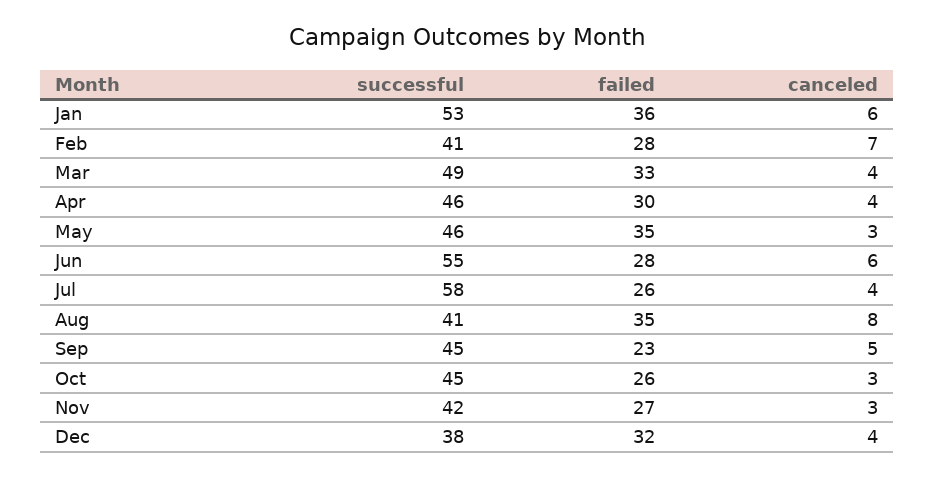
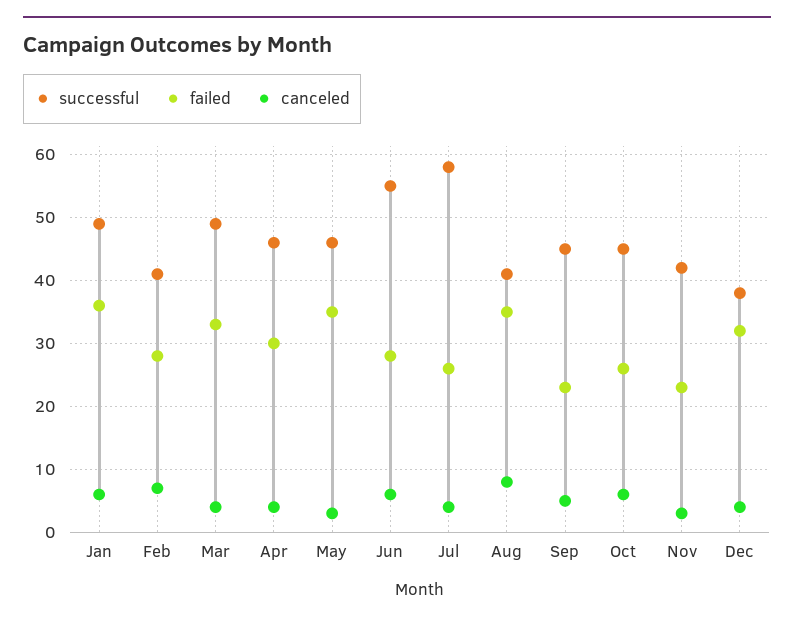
successful, Jan: 53 -> 49
canceled, Oct: 3 -> 6
failed, Nov: 27 -> 23

